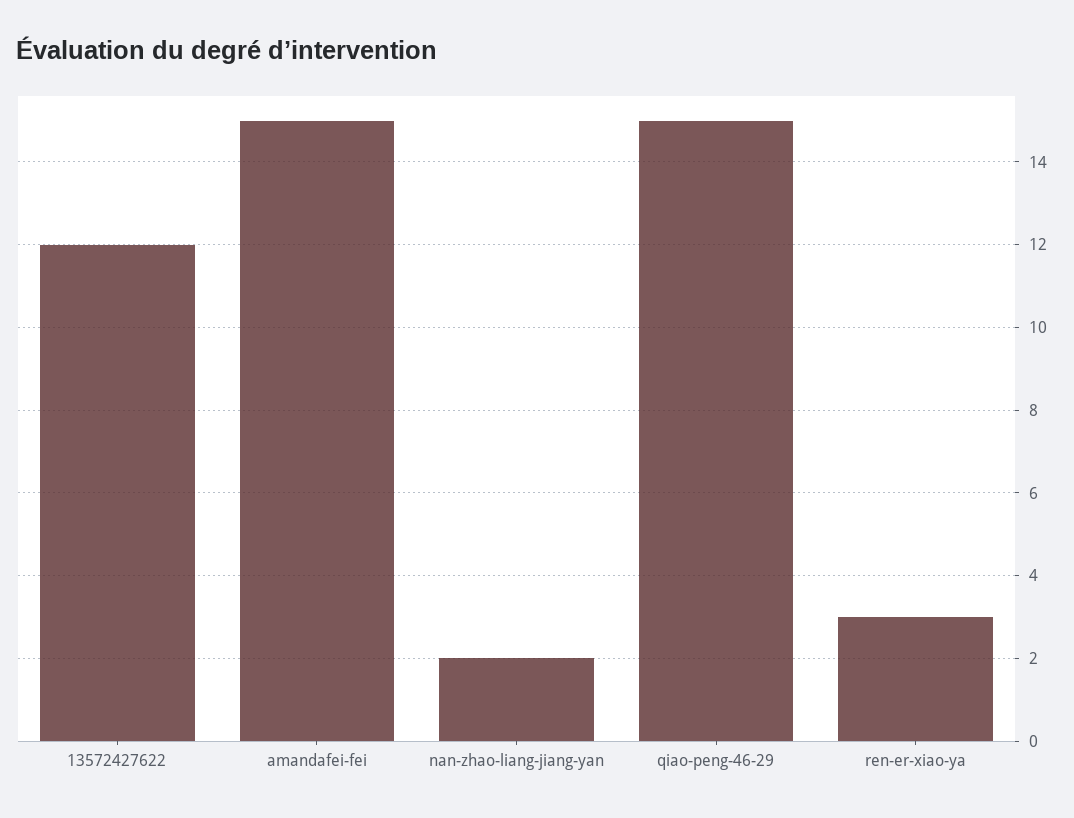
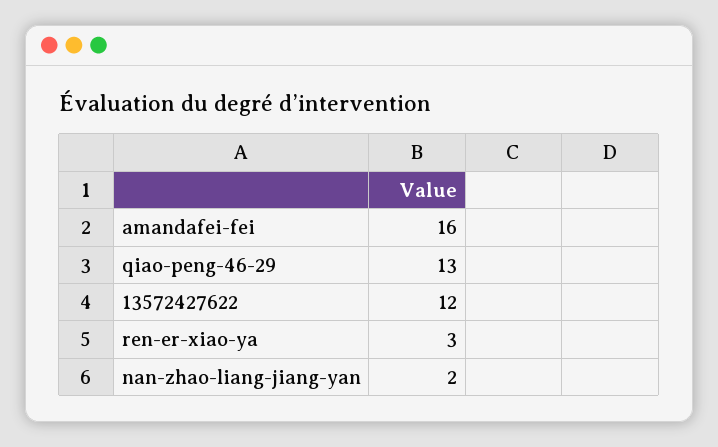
amandafei-fei: 15 -> 16
qiao-peng-46-29: 15 -> 13

